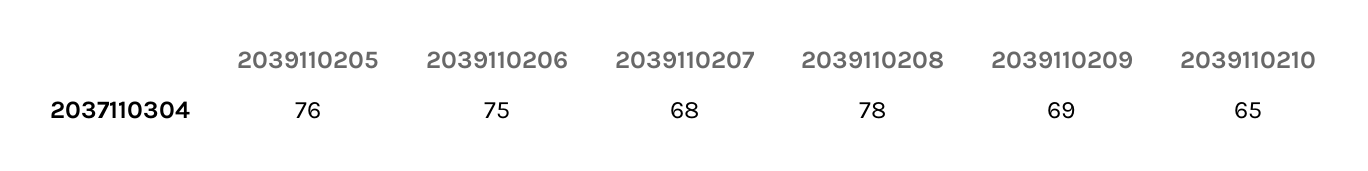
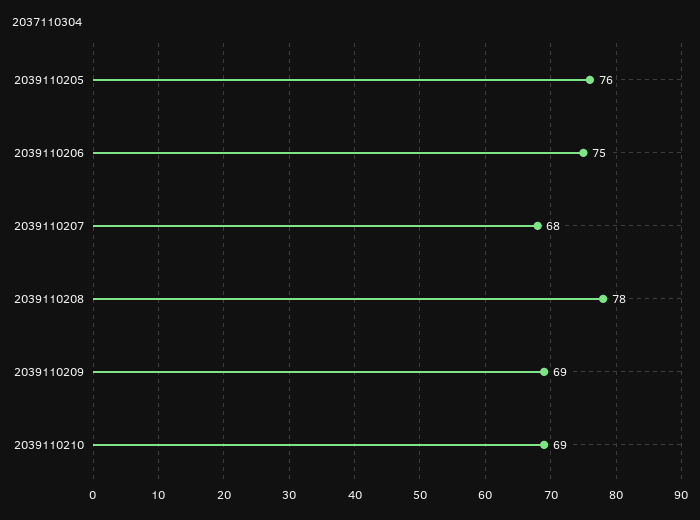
2039110210: 65 -> 69

